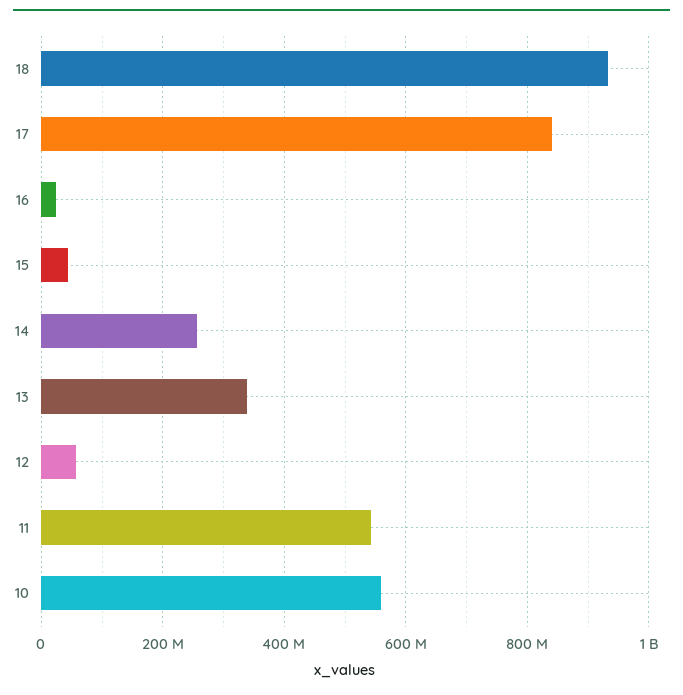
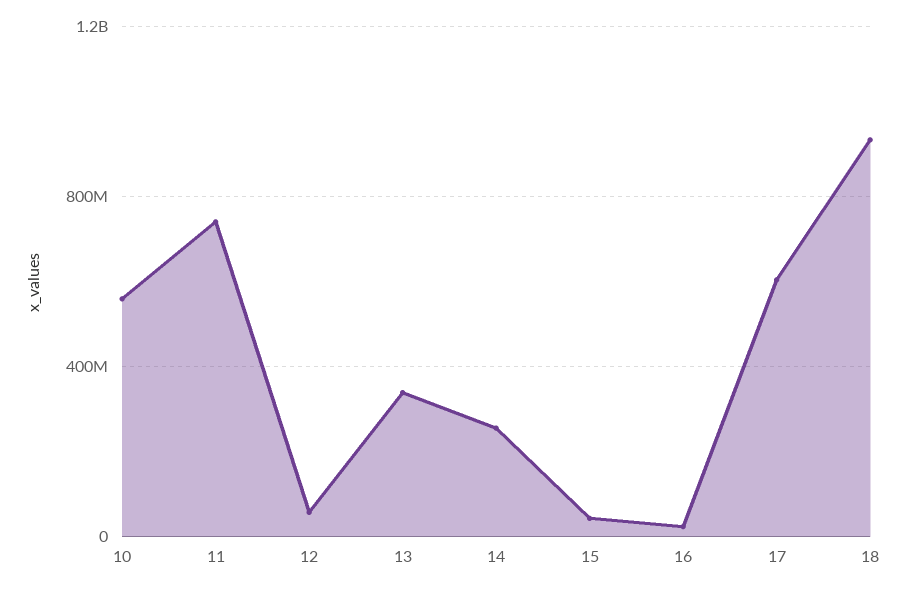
17: 840000000 -> 600000000
11: 540000000 -> 750000000

